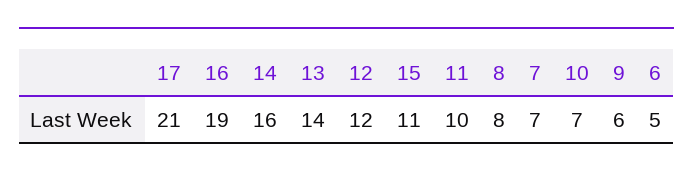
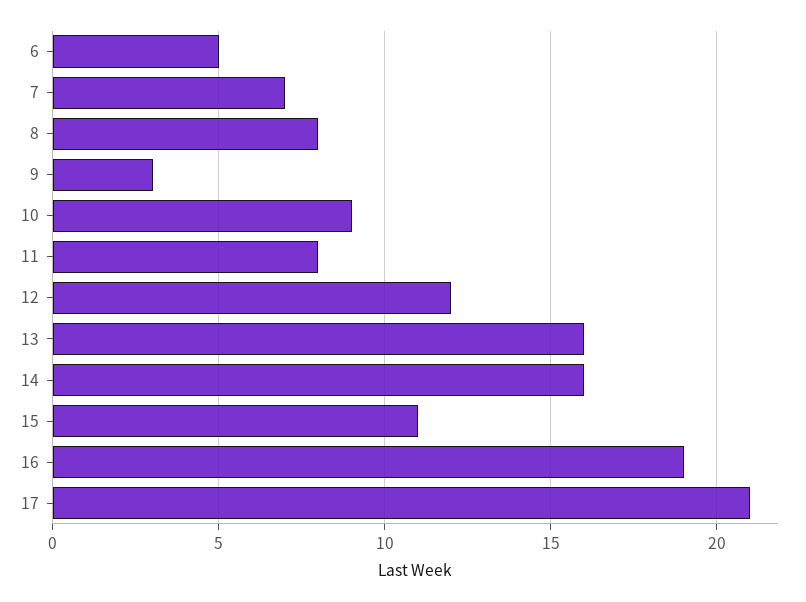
13: 14 -> 16
11: 10 -> 8
10: 7 -> 9
9: 6 -> 3

